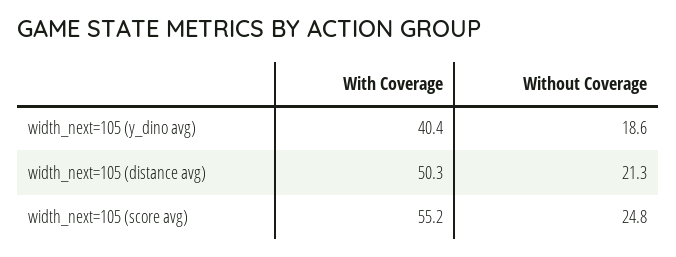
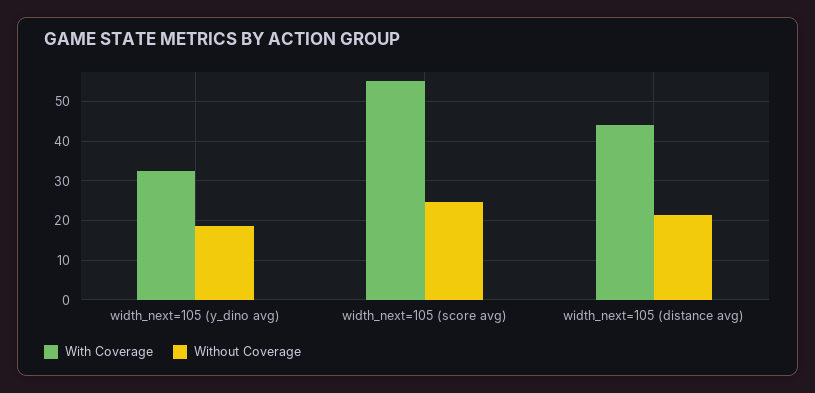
With Coverage, width_next=105 (y_dino avg): 40.4 -> 32
With Coverage, width_next=105 (distance avg): 50.3 -> 44

